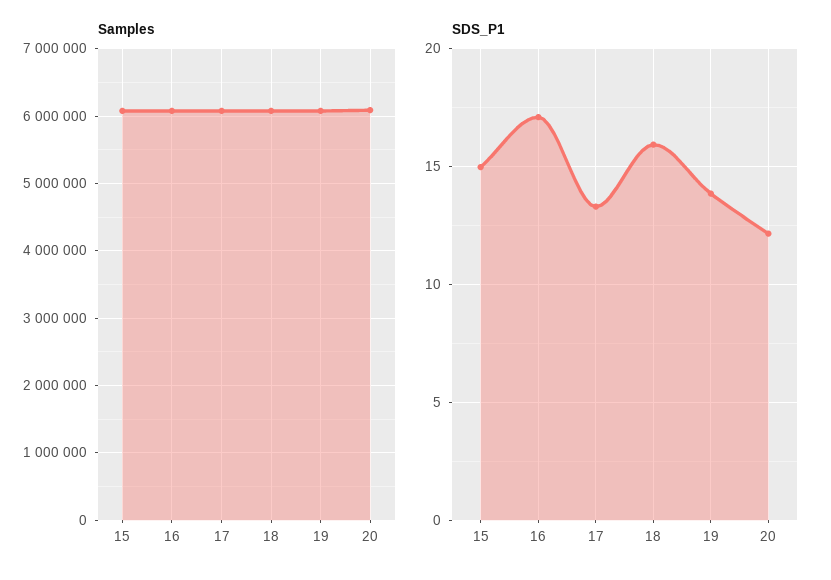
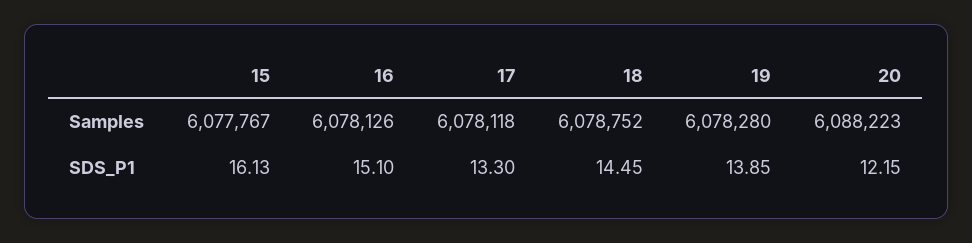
SDS_P1, 15: 15 -> 16.13
SDS_P1, 16: 17 -> 15.1
SDS_P1, 18: 16 -> 14.45

